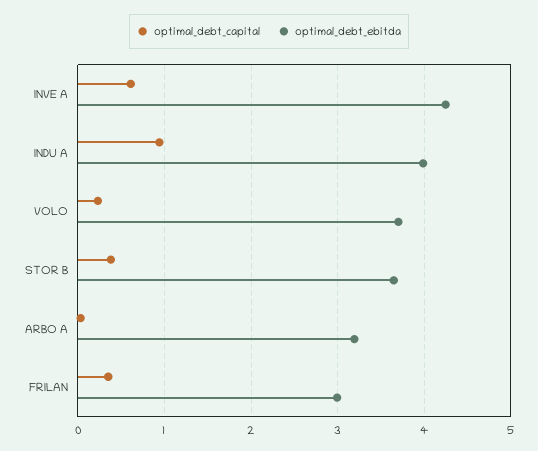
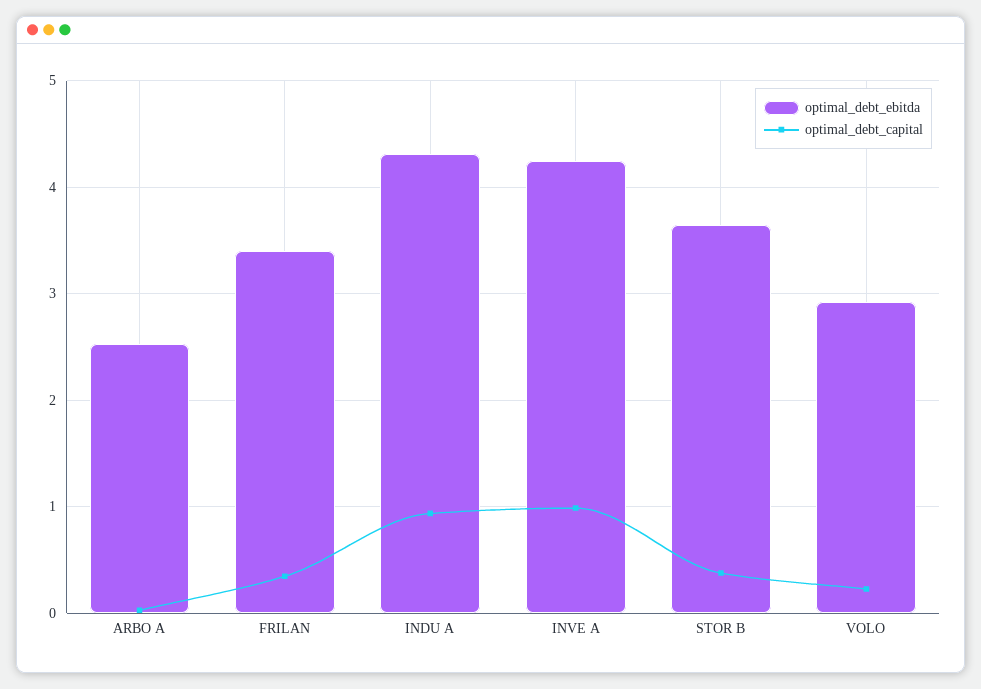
optimal_debt_capital, INVE A: 0.6 -> 1
optimal_debt_ebitda, INDU A: 4 -> 4.3
optimal_debt_ebitda, VOLO: 3.7 -> 2.9
optimal_debt_ebitda, ARBO A: 3.2 -> 2.5
optimal_debt_ebitda, FRILAN: 3 -> 3.4

